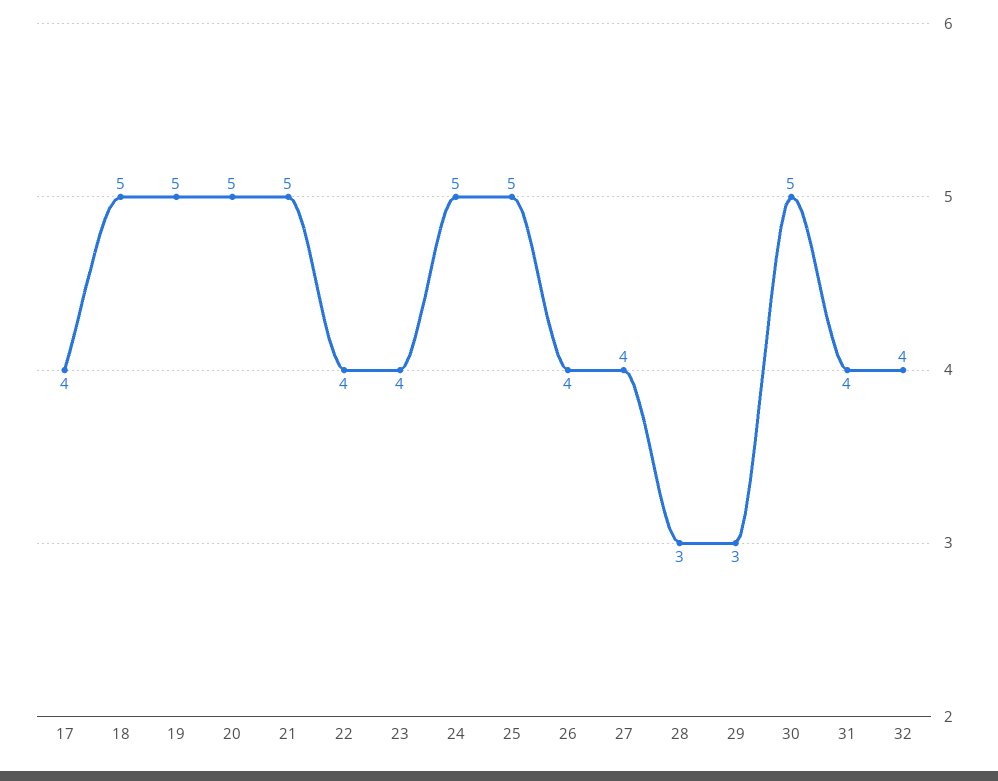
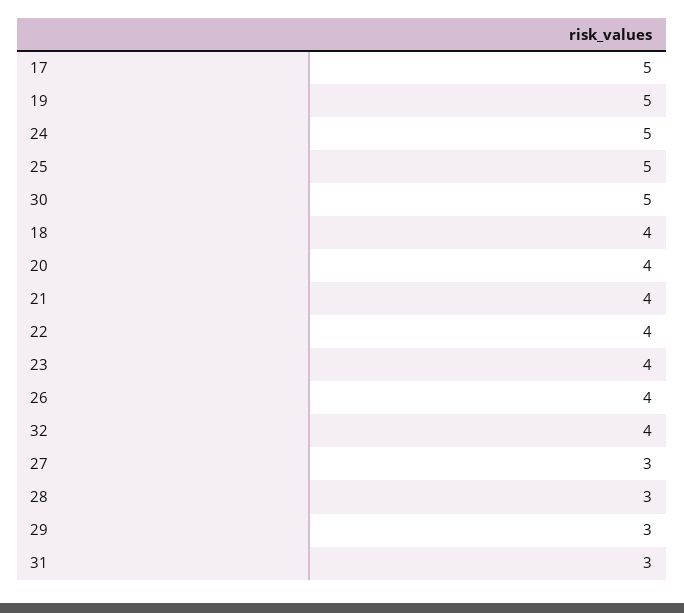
17: 4 -> 5
18: 5 -> 4
20: 5 -> 4
21: 5 -> 4
27: 4 -> 3
31: 4 -> 3

